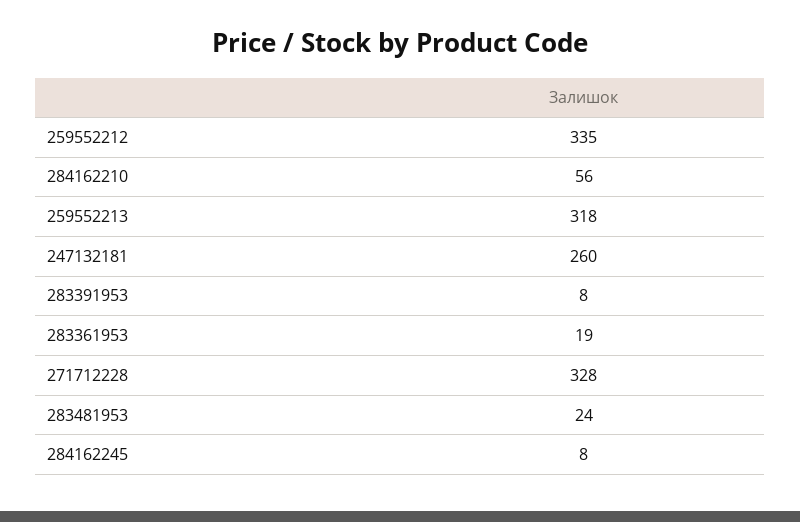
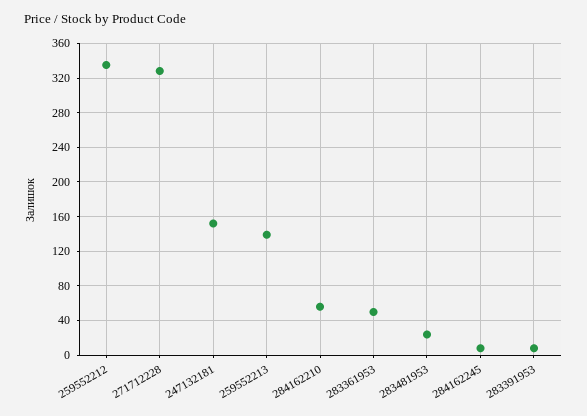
259552213: 318 -> 140
247132181: 260 -> 150
283361953: 19 -> 50

